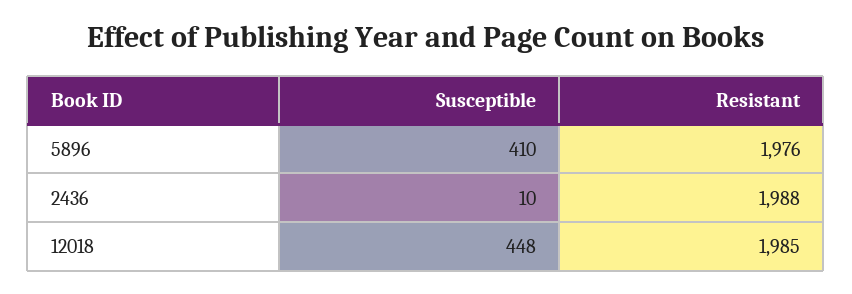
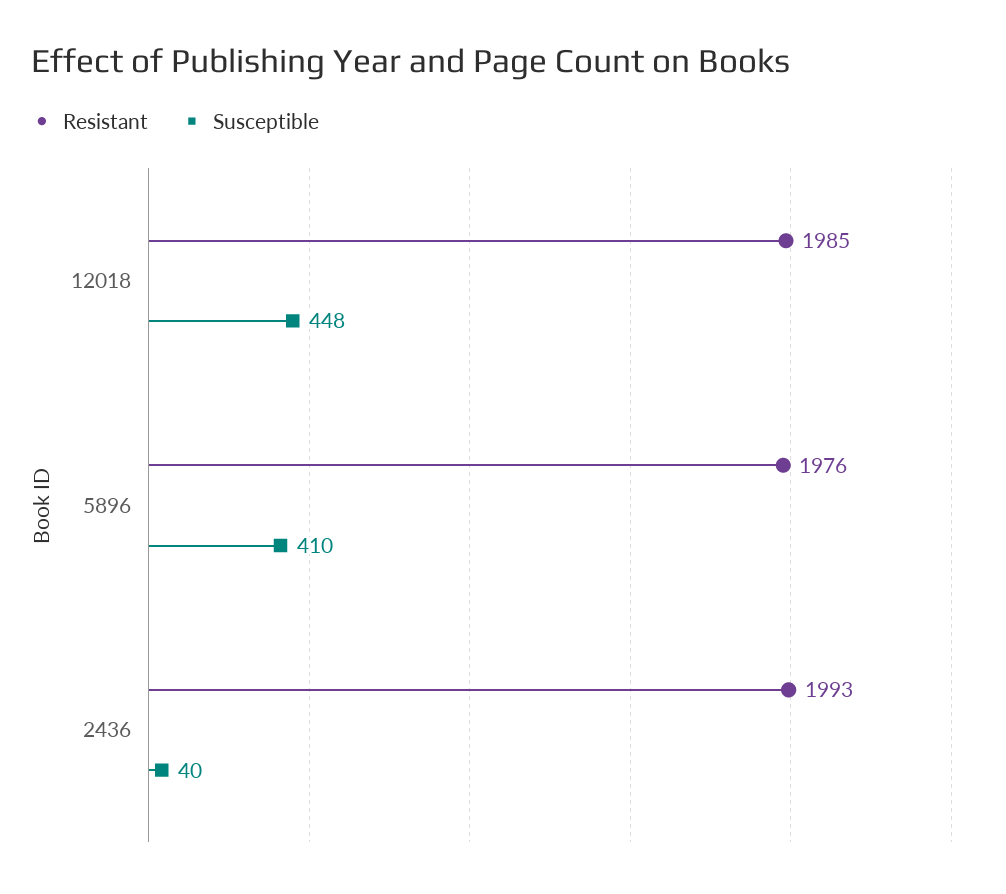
Susceptible, 2436: 10 -> 40
Resistant, 2436: 1988 -> 1993

